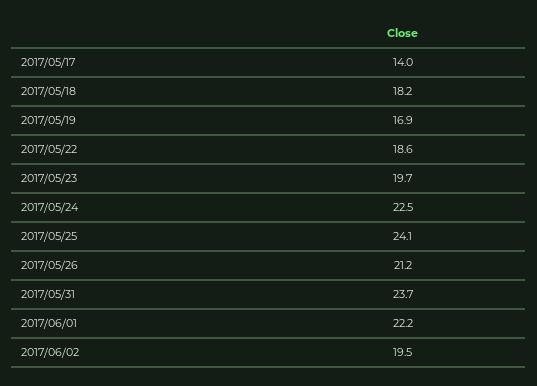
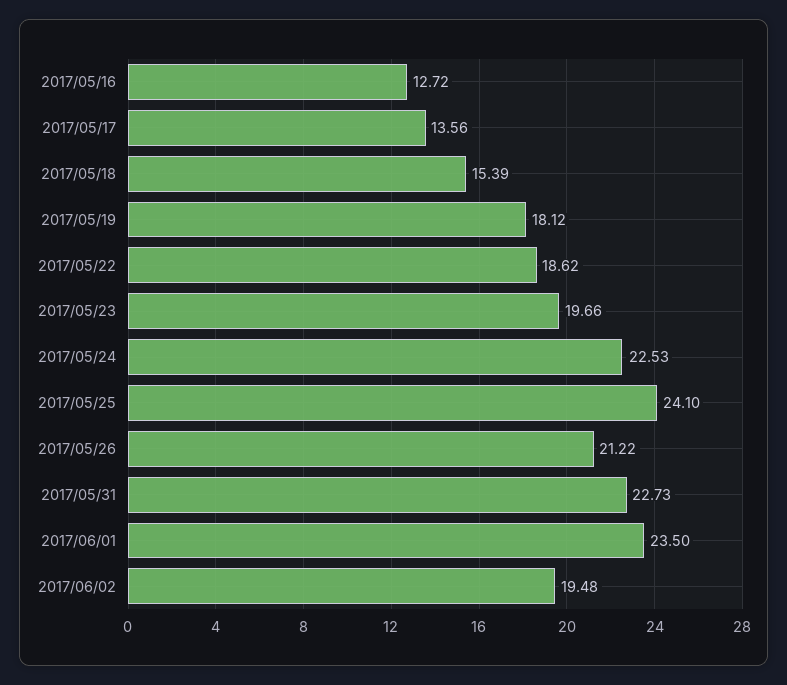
2017/05/17: 14 -> 13.56
2017/05/18: 18.2 -> 15.39
2017/05/19: 16.9 -> 18.12
2017/05/31: 23.7 -> 22.73
2017/06/01: 22.2 -> 23.5
2017/05/16: none -> 12.72

